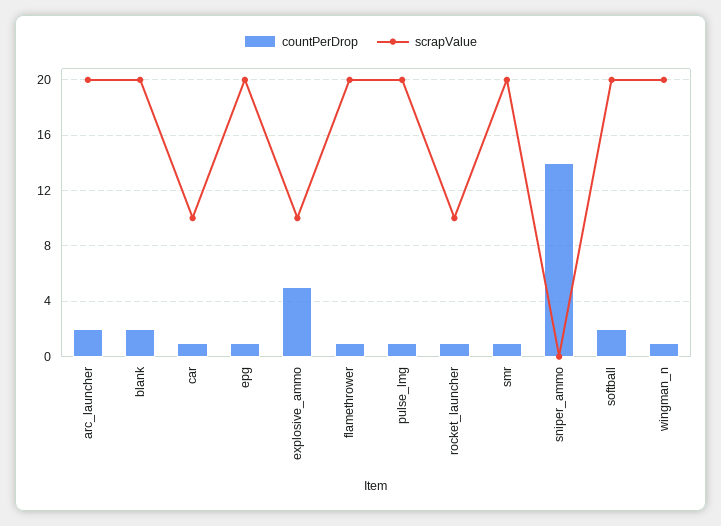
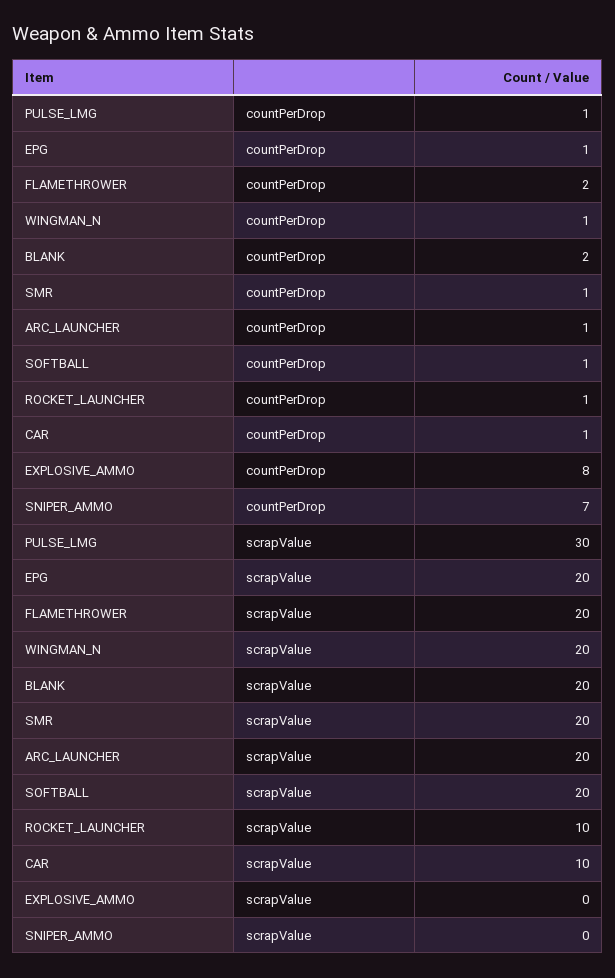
countPerDrop, arc_launcher: 2 -> 1
countPerDrop, explosive_ammo: 5 -> 8
scrapValue, explosive_ammo: 10 -> 0
countPerDrop, flamethrower: 1 -> 2
scrapValue, pulse_lmg: 20 -> 30
countPerDrop, sniper_ammo: 14 -> 7
countPerDrop, softball: 2 -> 1

